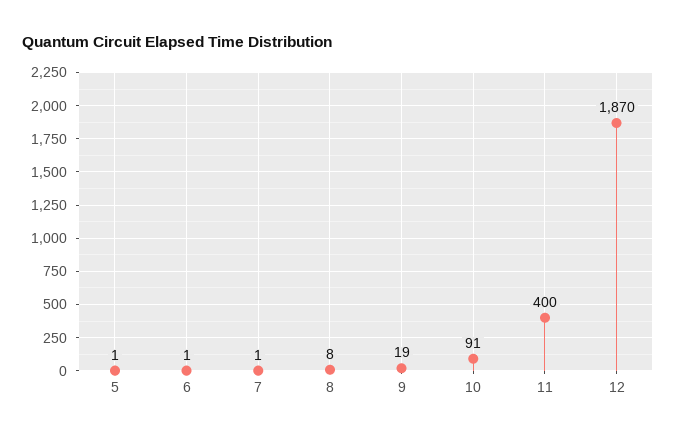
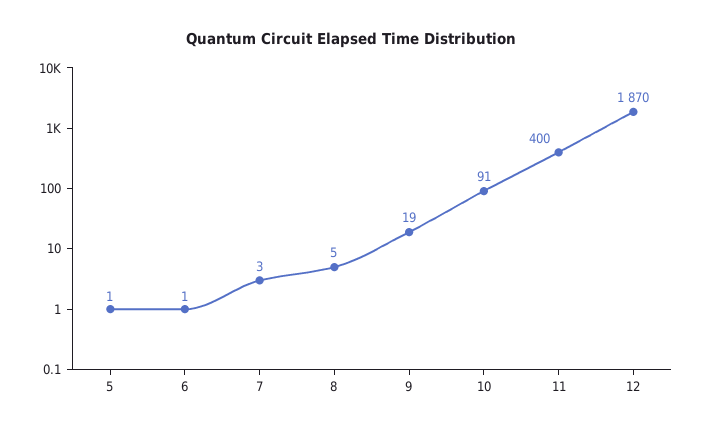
7: 1 -> 3
8: 8 -> 5

